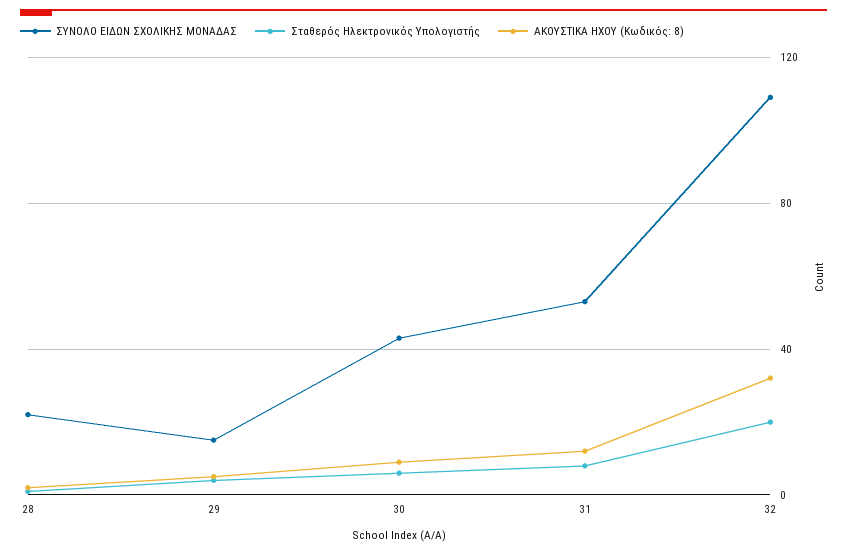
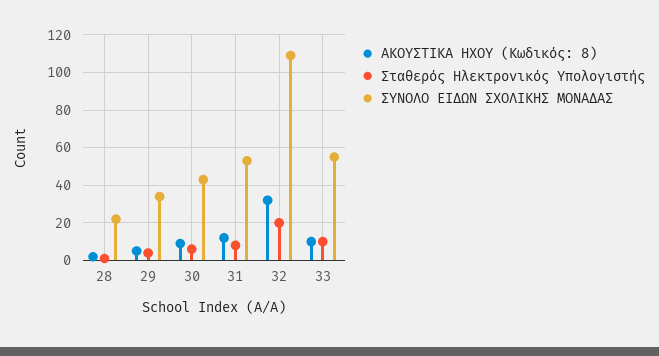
ΣΥΝΟΛΟ ΕΙΔΩΝ ΣΧΟΛΙΚΗΣ ΜΟΝΑΔΑΣ, 29: 15 -> 35
ΑΚΟΥΣΤΙΚΑ ΗΧΟΥ (Κωδικός: 8), 33: none -> 10
Σταθερός Ηλεκτρονικός Υπολογιστής, 33: none -> 10
ΣΥΝΟΛΟ ΕΙΔΩΝ ΣΧΟΛΙΚΗΣ ΜΟΝΑΔΑΣ, 33: none -> 55

